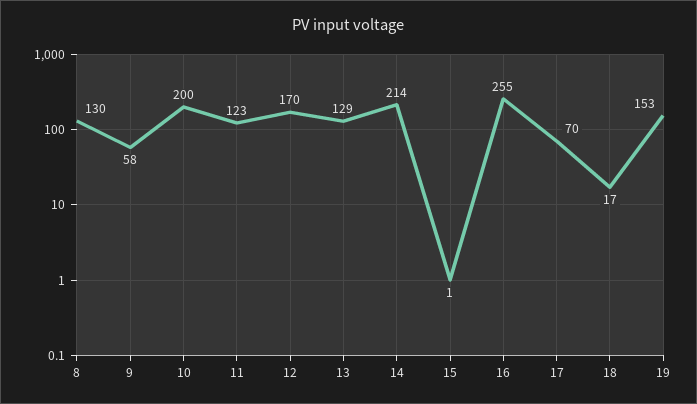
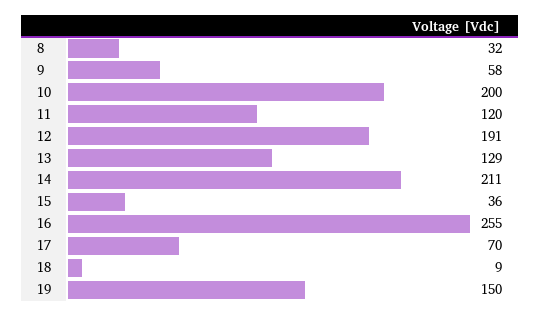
8: 130 -> 32
11: 123 -> 120
12: 170 -> 191
14: 214 -> 211
15: 1 -> 36
18: 17 -> 9
19: 153 -> 150

